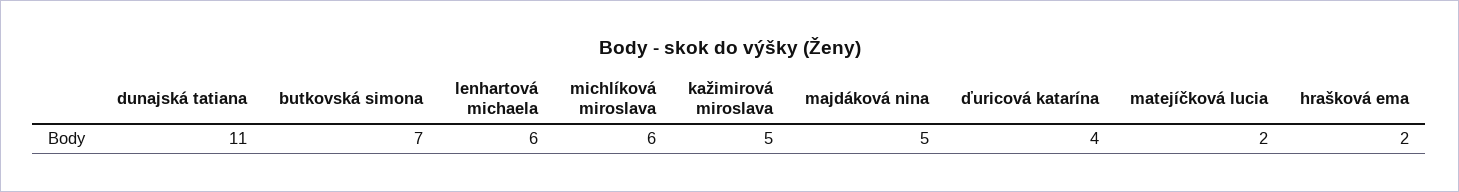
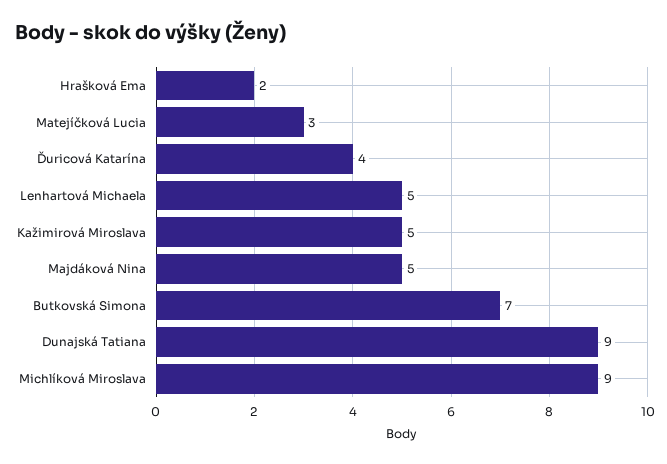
dunajská tatiana: 11 -> 9
lenhartová michaela: 6 -> 5
michlíková miroslava: 6 -> 9
matejíčková lucia: 2 -> 3

